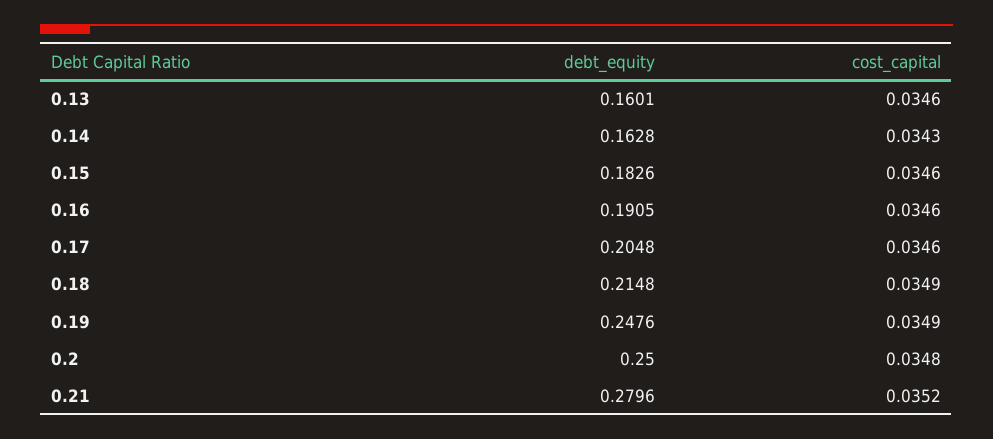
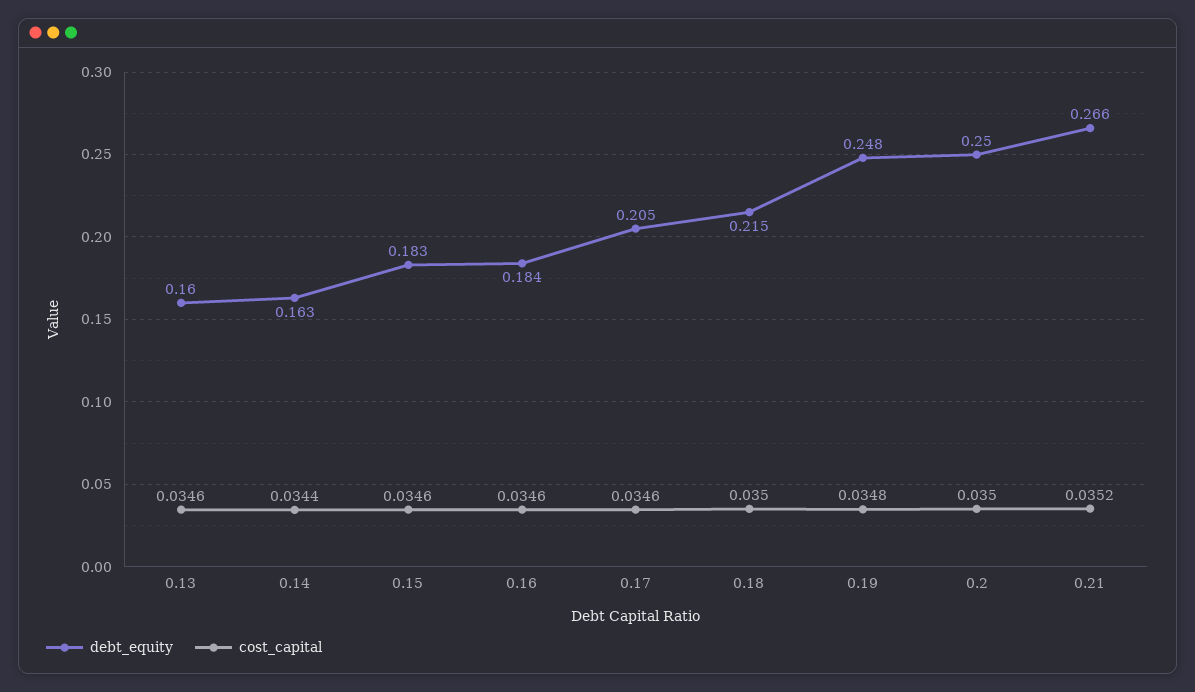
cost_capital, 0.14: 0.0343 -> 0.0344
debt_equity, 0.16: 0.1905 -> 0.184
cost_capital, 0.18: 0.0349 -> 0.035
cost_capital, 0.19: 0.0349 -> 0.0348
cost_capital, 0.2: 0.0348 -> 0.035
debt_equity, 0.21: 0.2796 -> 0.266

